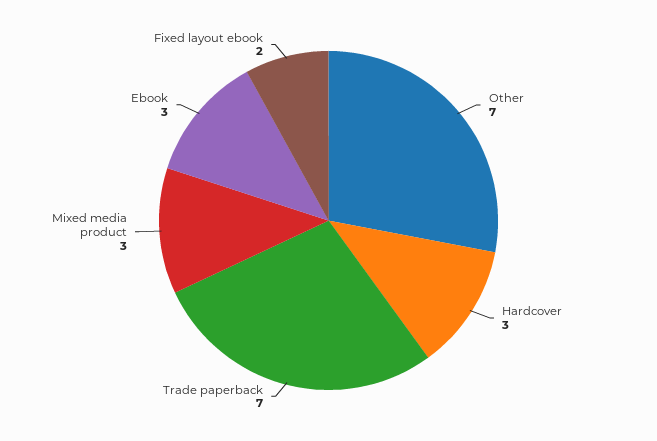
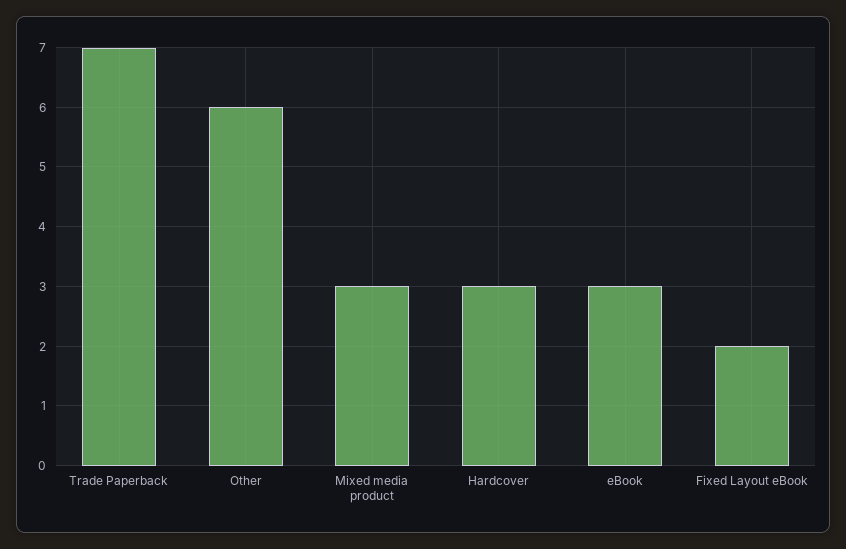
Other: 7 -> 6

